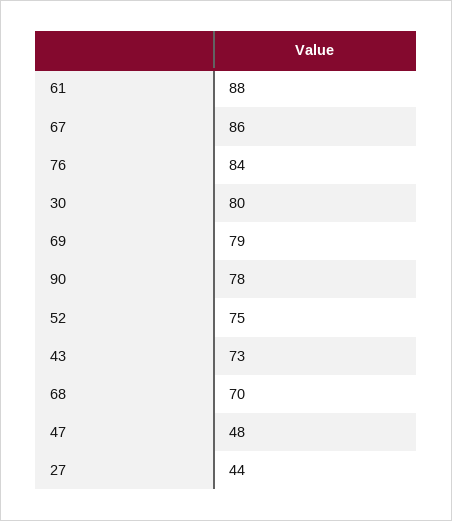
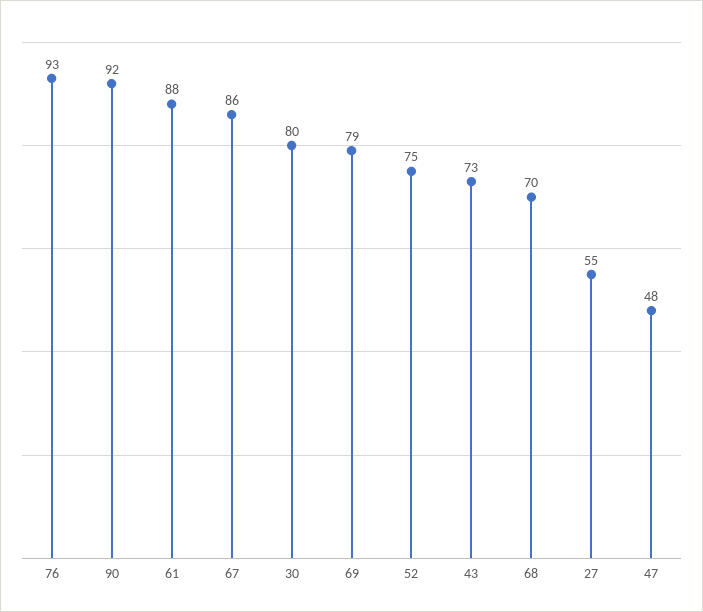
76: 84 -> 93
90: 78 -> 92
27: 44 -> 55

